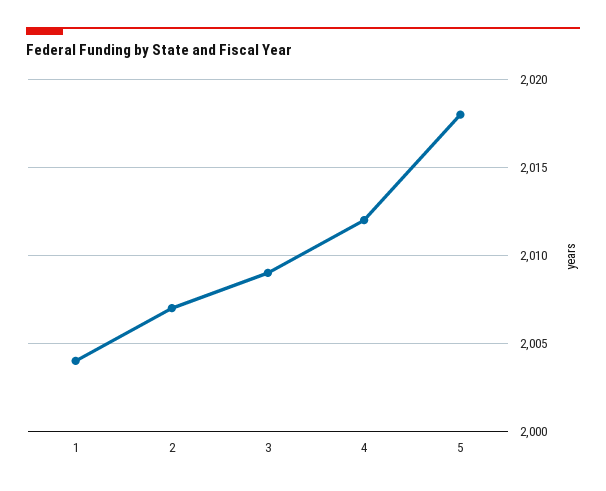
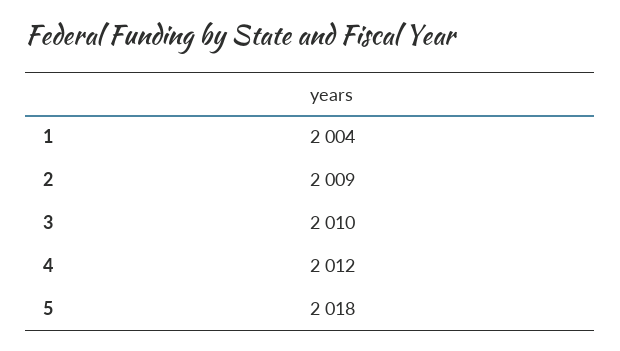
2: 2007 -> 2009
3: 2009 -> 2010

